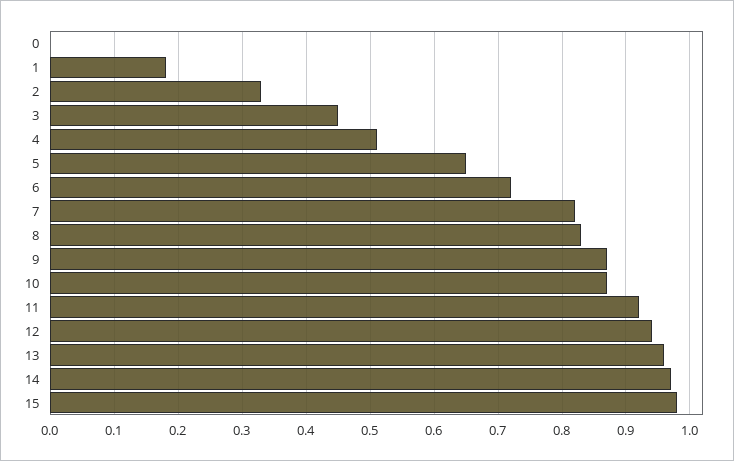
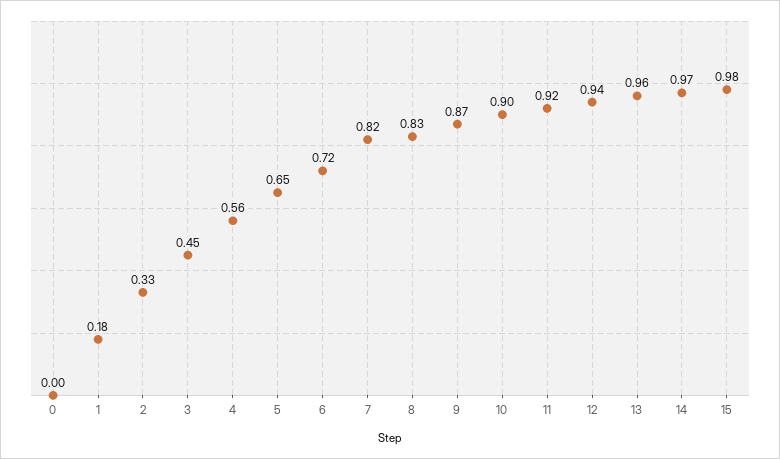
4: 0.51 -> 0.56
10: 0.87 -> 0.9

